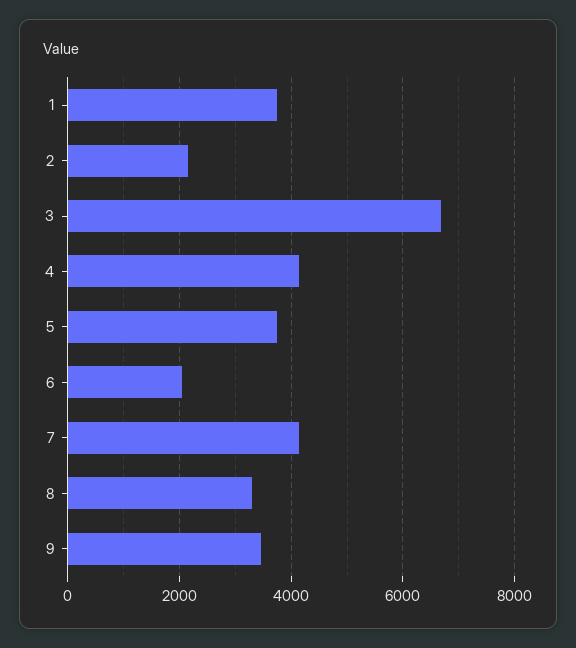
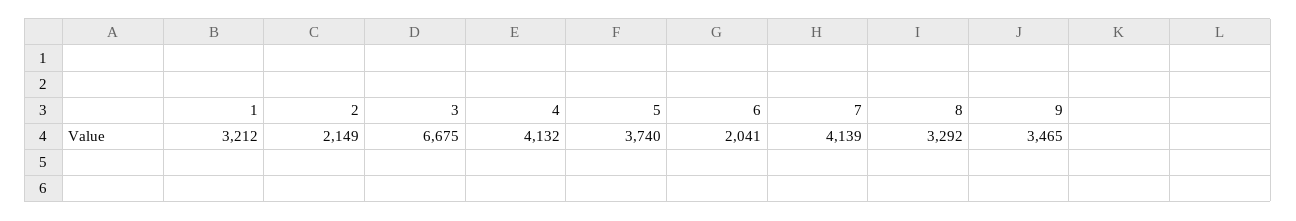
1: 3800 -> 3212

